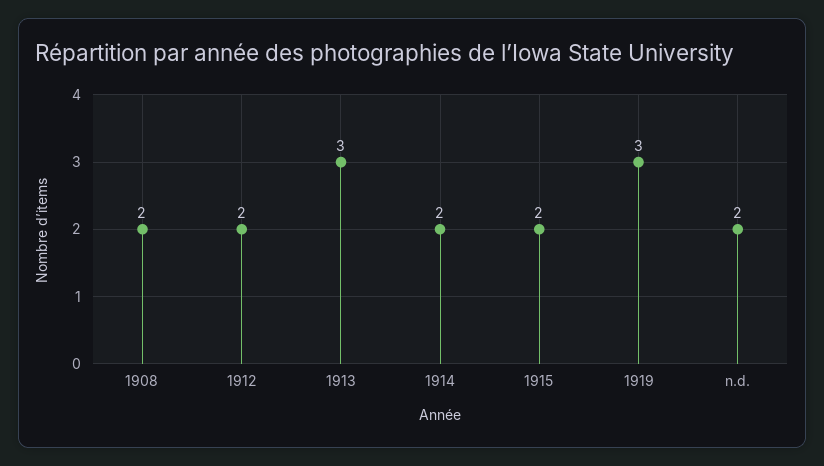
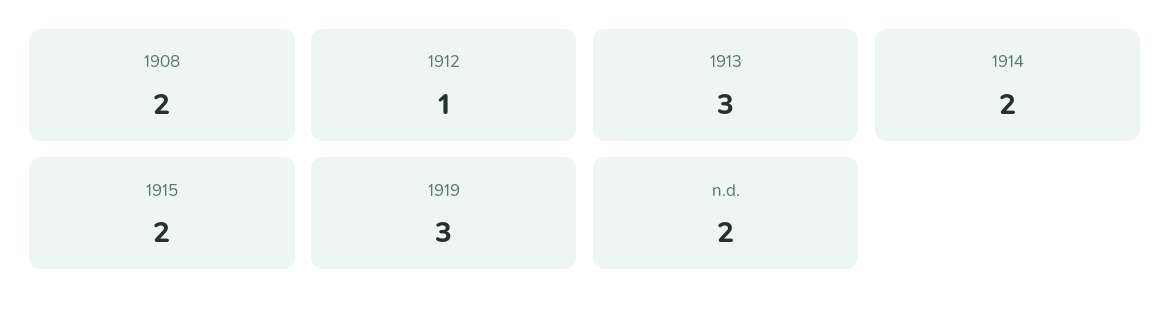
1912: 2 -> 1

